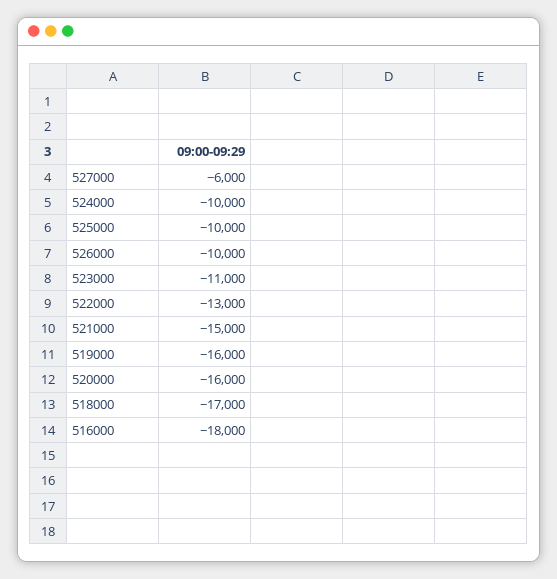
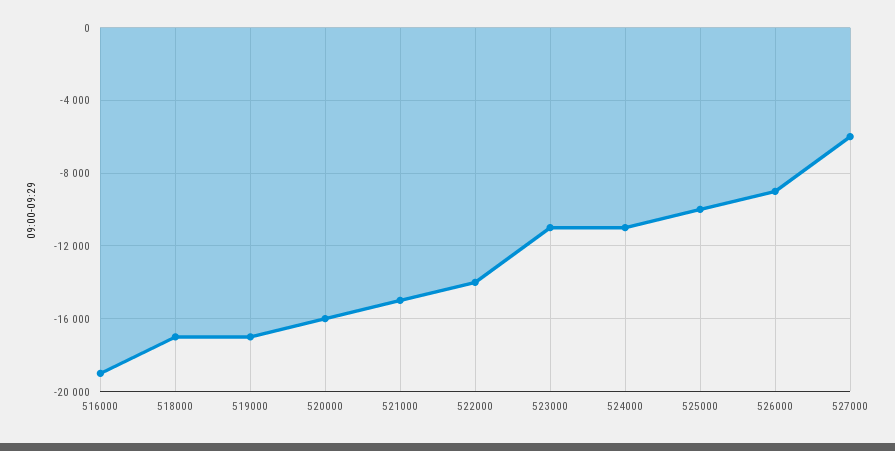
524000: -10000 -> -11000
526000: -10000 -> -9000
522000: -13000 -> -14000
519000: -16000 -> -17000
516000: -18000 -> -19000

